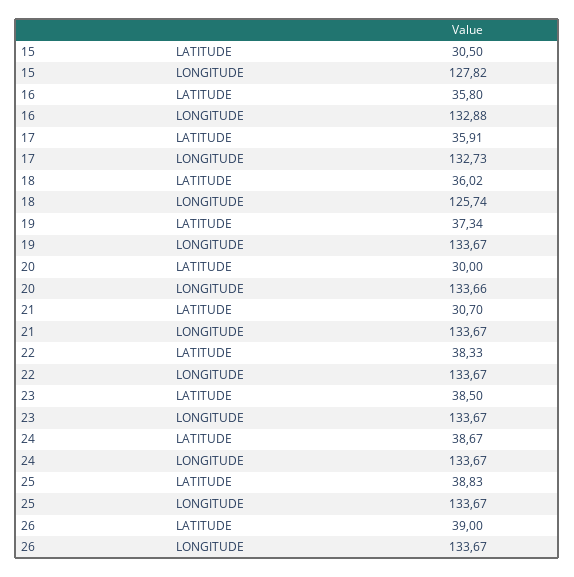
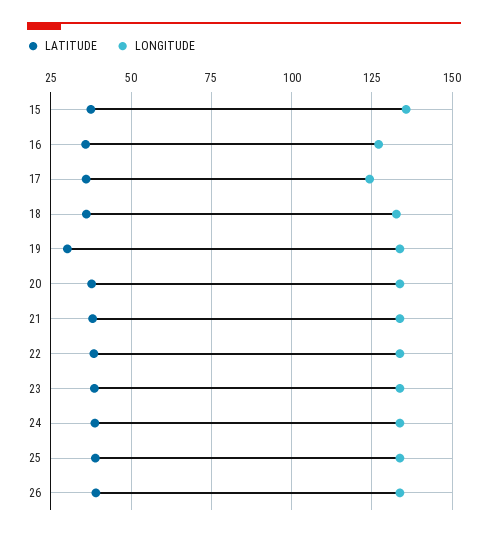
LATITUDE, 15: 30.5 -> 37.5
LONGITUDE, 15: 127.82 -> 135
LONGITUDE, 16: 132.88 -> 127.5
LONGITUDE, 17: 132.73 -> 125
LONGITUDE, 18: 125.74 -> 132.5
LATITUDE, 19: 37.34 -> 30
LATITUDE, 20: 30 -> 37.5
LATITUDE, 21: 30.7 -> 37.5

